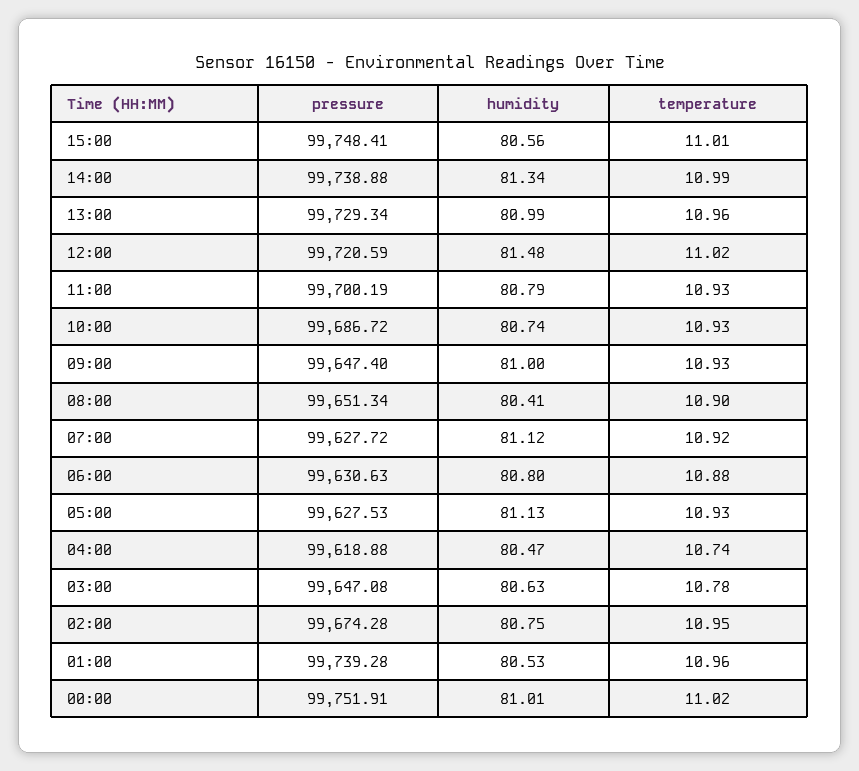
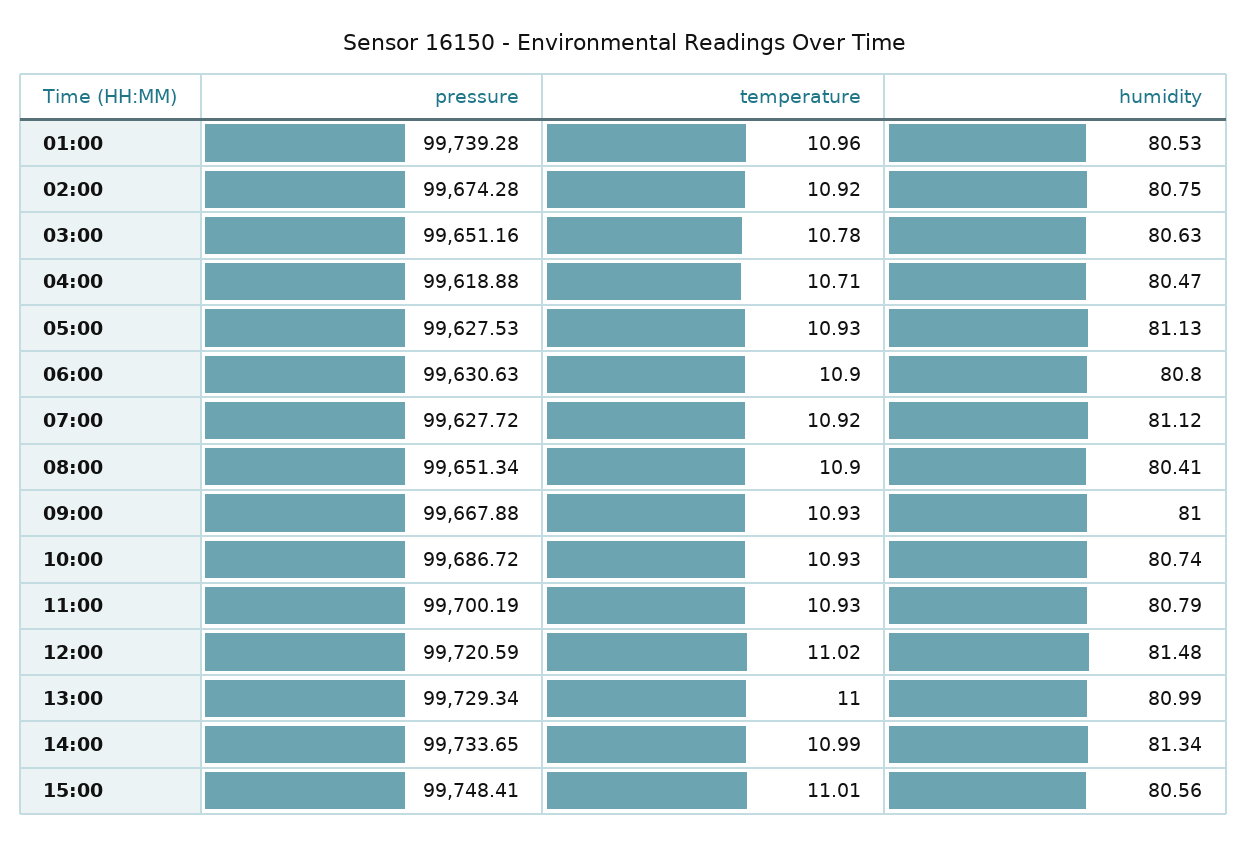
pressure, 14:00: 99738.88 -> 99733.65
temperature, 13:00: 10.96 -> 11
pressure, 09:00: 99647.4 -> 99667.88
temperature, 06:00: 10.88 -> 10.9
temperature, 04:00: 10.74 -> 10.71
pressure, 03:00: 99647.08 -> 99651.16
temperature, 02:00: 10.95 -> 10.92
pressure, 00:00: 99751.91 -> none
humidity, 00:00: 81.01 -> none
temperature, 00:00: 11.02 -> none

